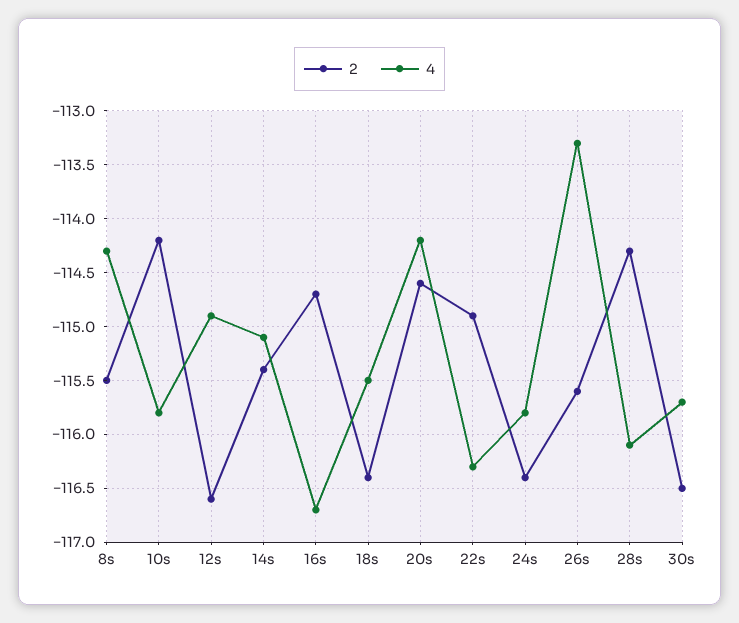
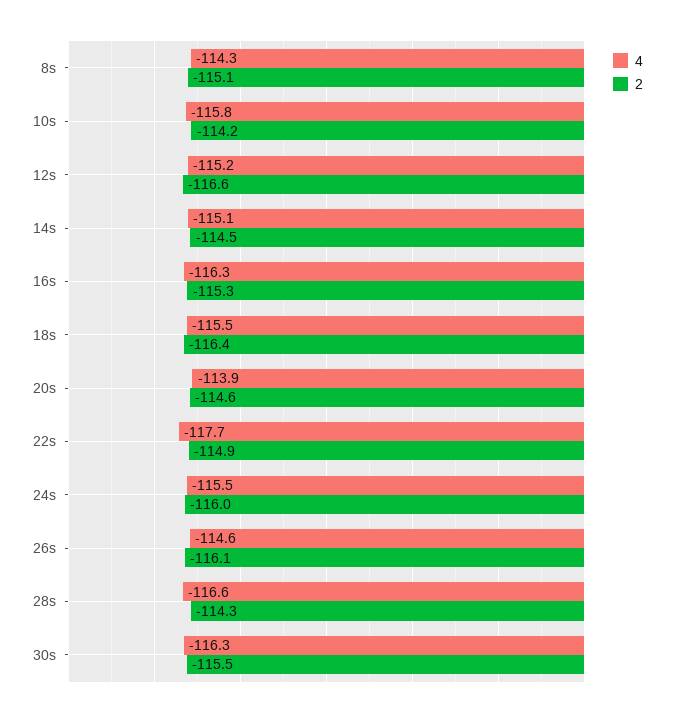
2, 8s: -115.5 -> -115.1
4, 12s: -114.9 -> -115.2
2, 14s: -115.4 -> -114.5
2, 16s: -114.7 -> -115.3
4, 16s: -116.7 -> -116.3
4, 20s: -114.2 -> -113.9
4, 22s: -116.3 -> -117.7
2, 24s: -116.4 -> -116
4, 24s: -115.8 -> -115.5
2, 26s: -115.6 -> -116.1
4, 26s: -113.3 -> -114.6
4, 28s: -116.1 -> -116.6
2, 30s: -116.5 -> -115.5
4, 30s: -115.7 -> -116.3

